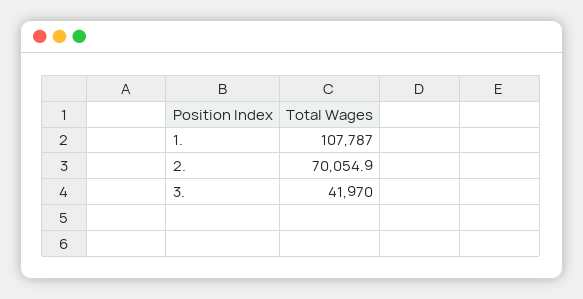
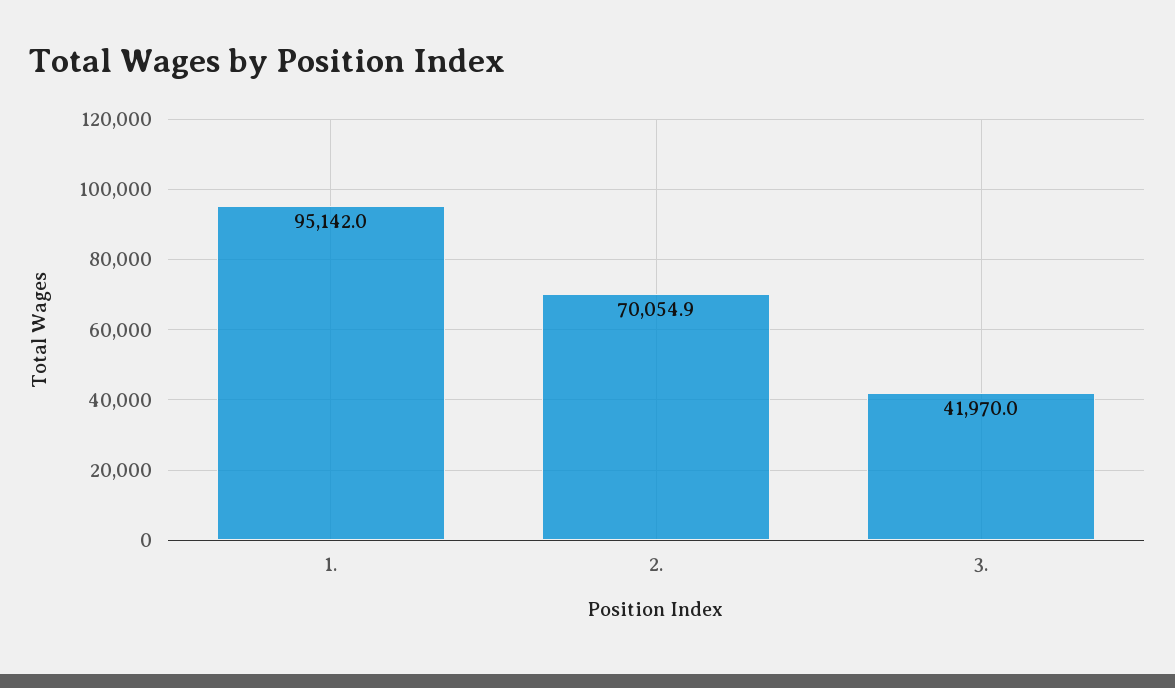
1.: 107787 -> 95142

